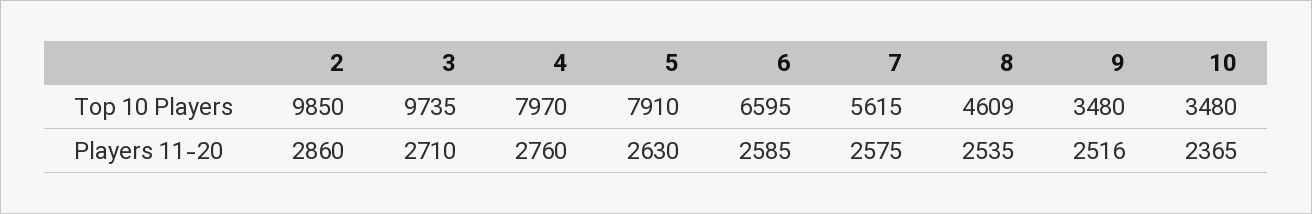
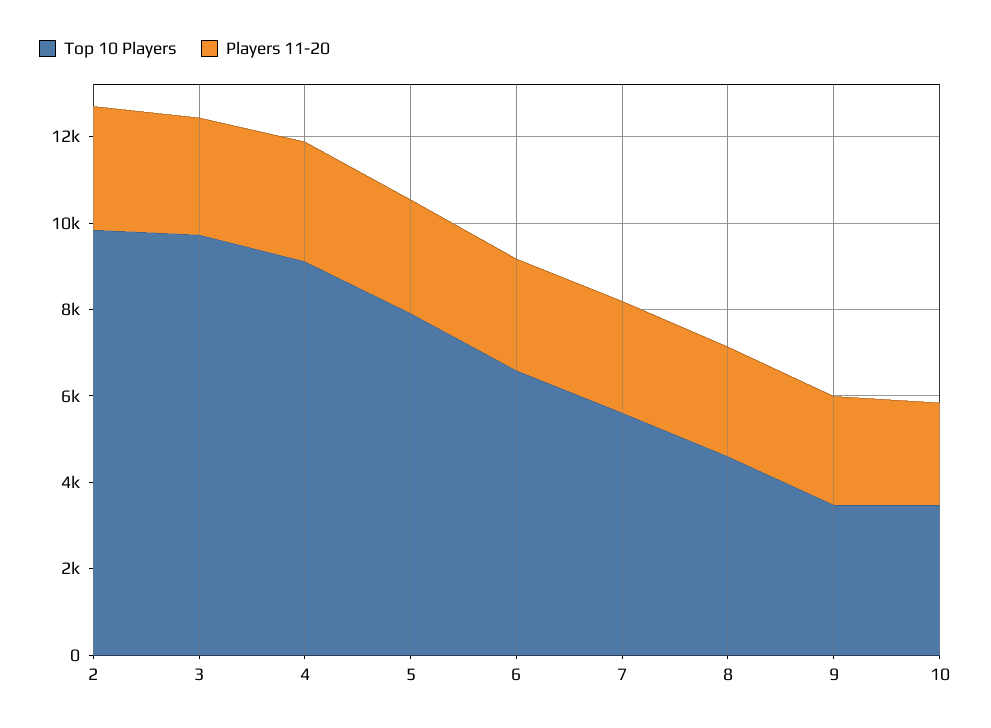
Top 10 Players, 4: 7970 -> 9000

